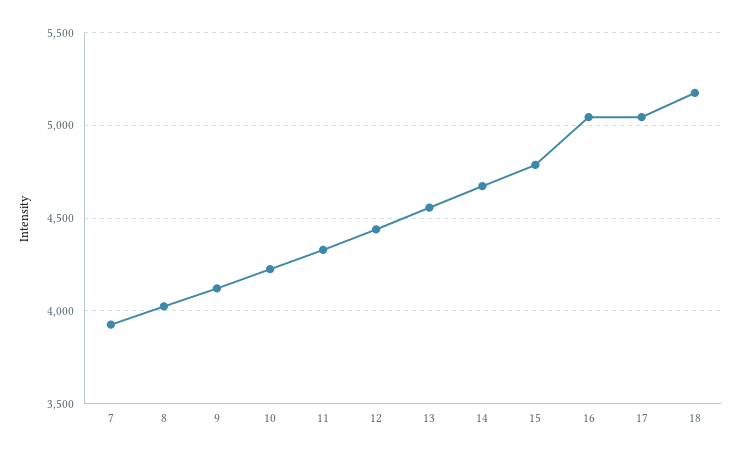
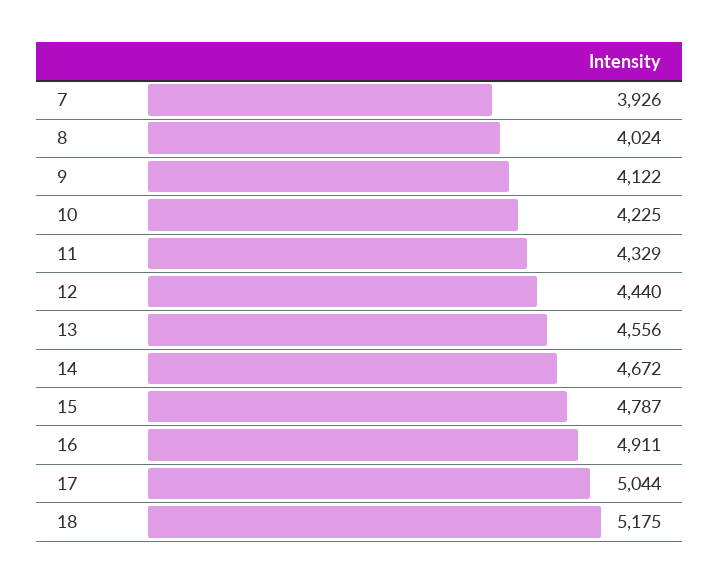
16: 5050 -> 4911

